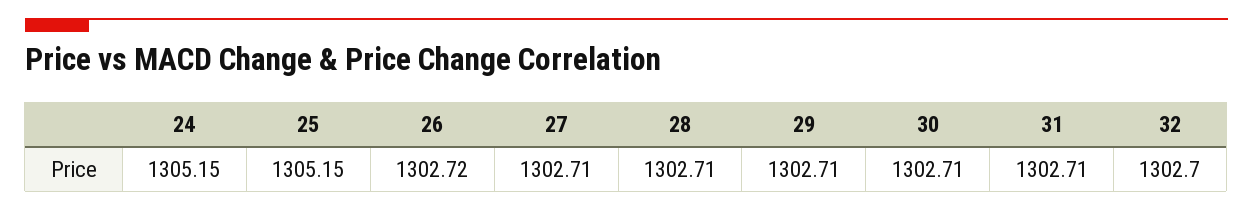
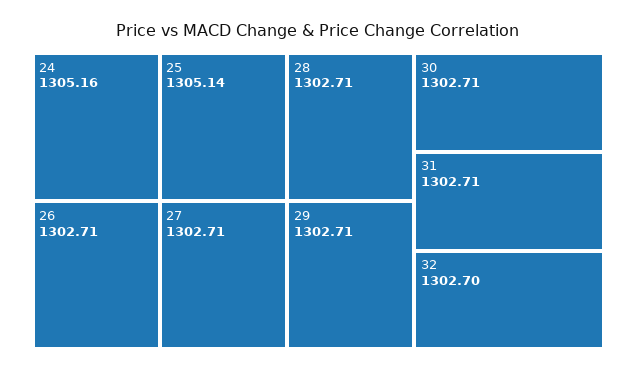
24: 1305.15 -> 1305.16
25: 1305.15 -> 1305.14
26: 1302.72 -> 1302.71

